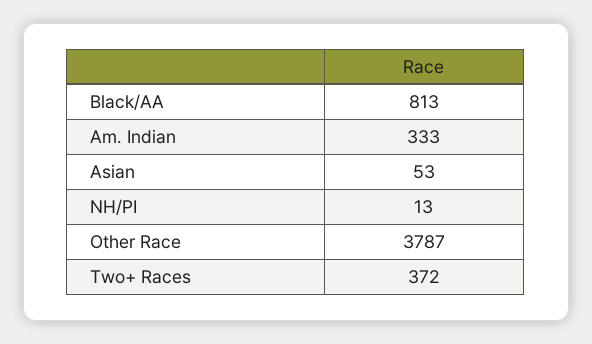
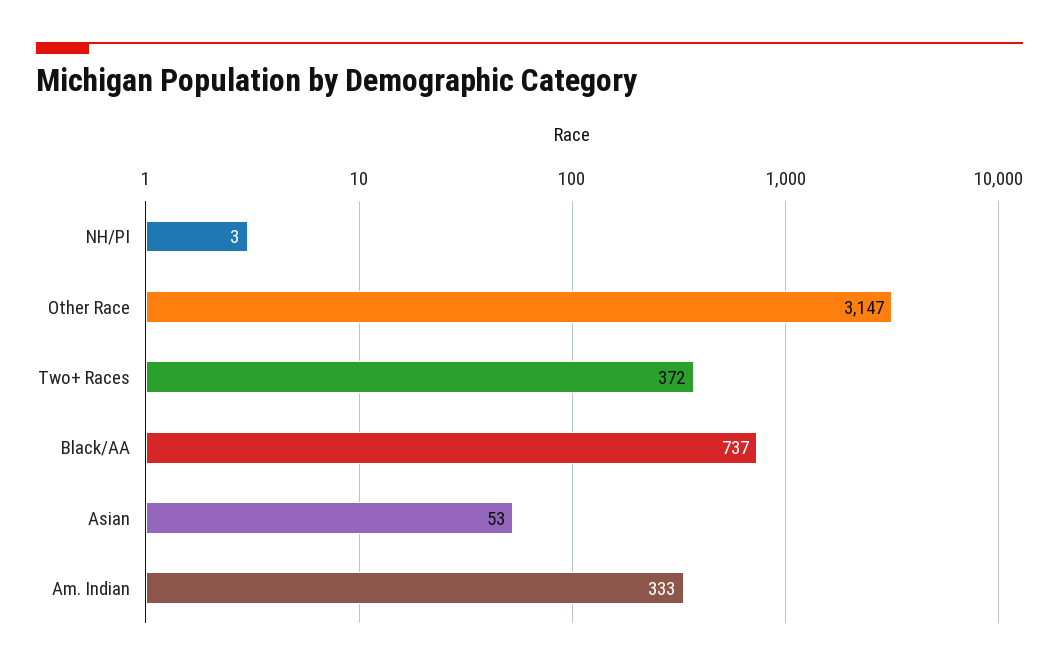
Black/AA: 813 -> 737
NH/PI: 13 -> 3
Other Race: 3787 -> 3147

